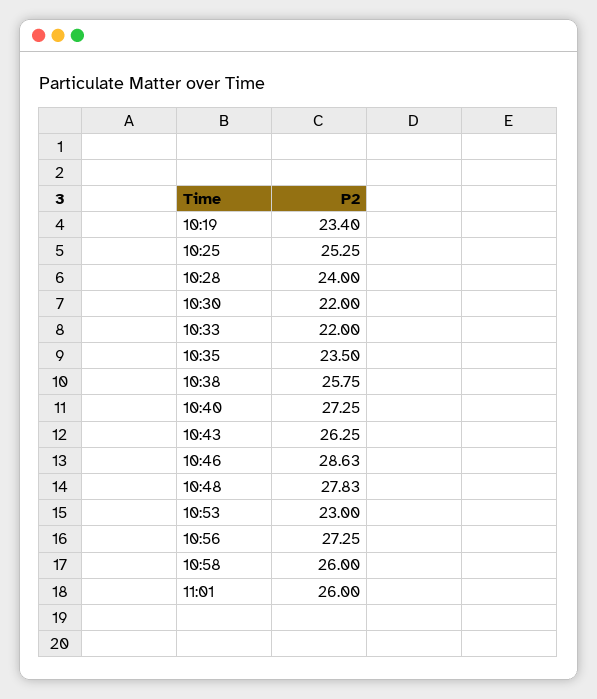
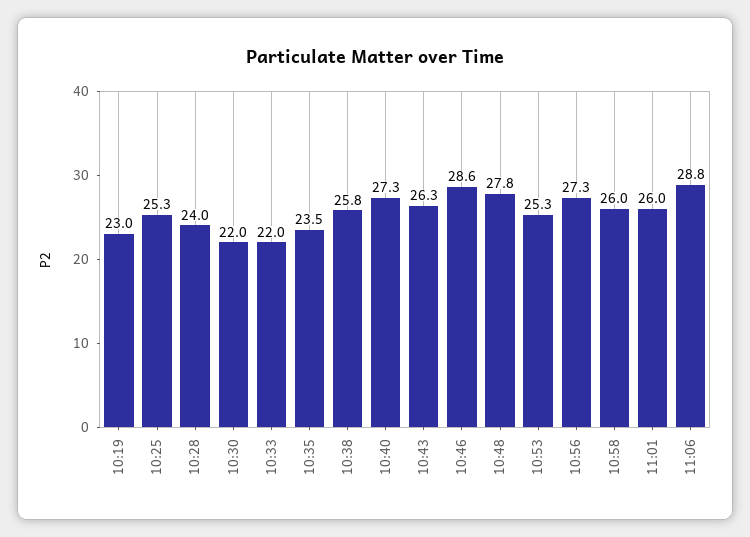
10:19: 23.4 -> 23
10:53: 23 -> 25.3
11:06: none -> 28.8

